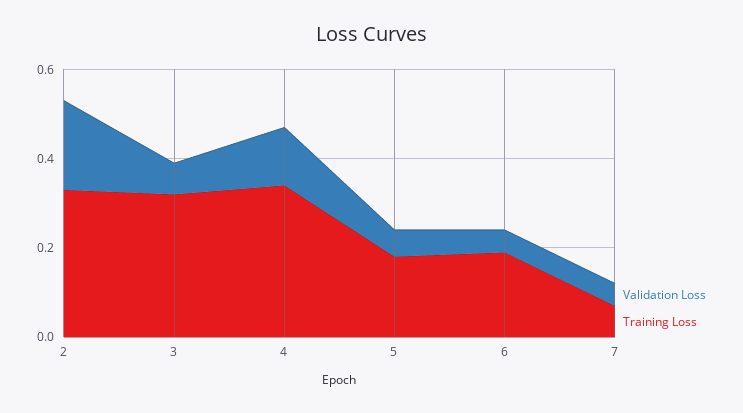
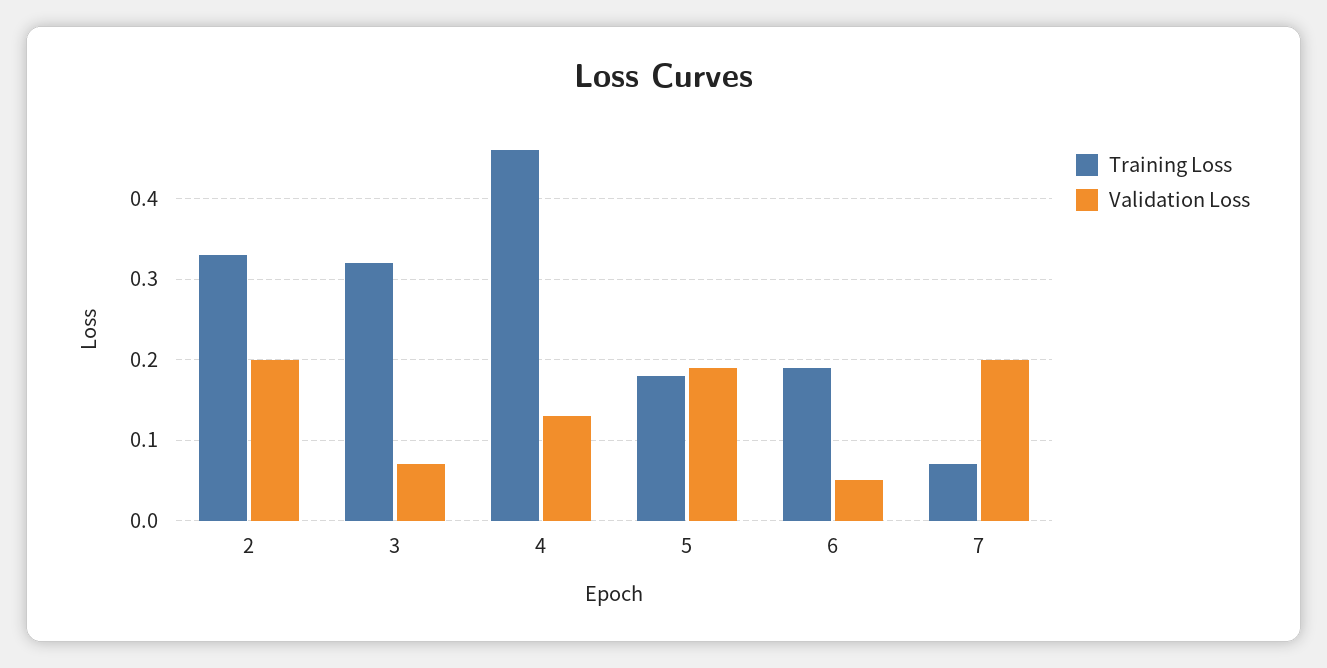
Training Loss, 4: 0.35 -> 0.46
Validation Loss, 5: 0.05 -> 0.19
Validation Loss, 7: 0.05 -> 0.2

